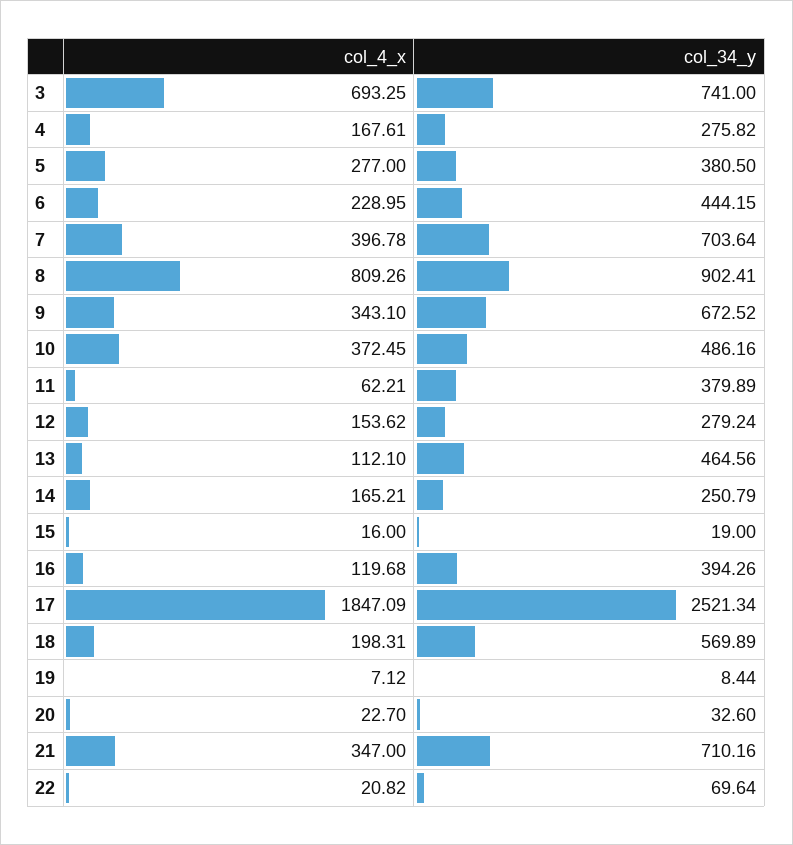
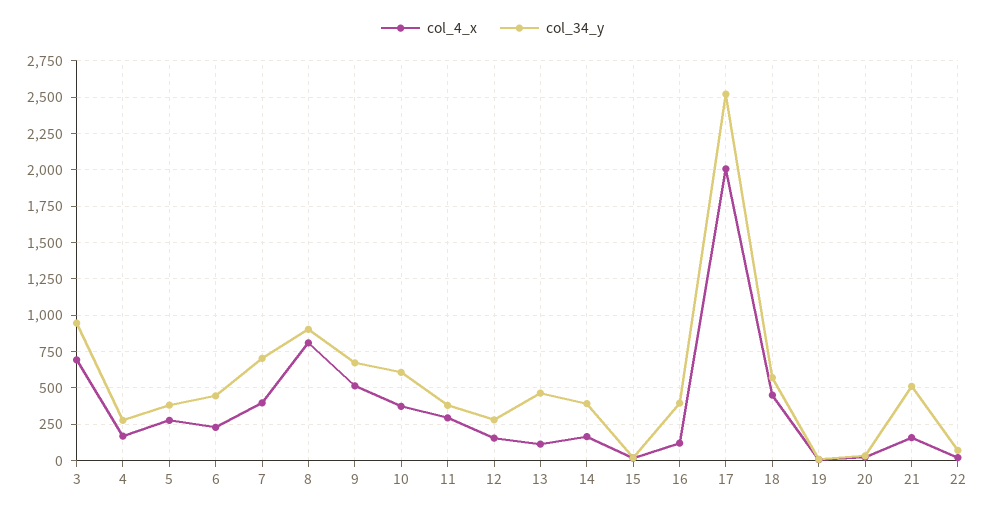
col_34_y, 3: 741 -> 950
col_4_x, 9: 343.1 -> 500
col_34_y, 10: 486.16 -> 600
col_4_x, 11: 62.21 -> 300
col_34_y, 14: 250.79 -> 400
col_4_x, 17: 1847.09 -> 2000
col_4_x, 18: 198.31 -> 450
col_4_x, 21: 347 -> 150
col_34_y, 21: 710.16 -> 500

